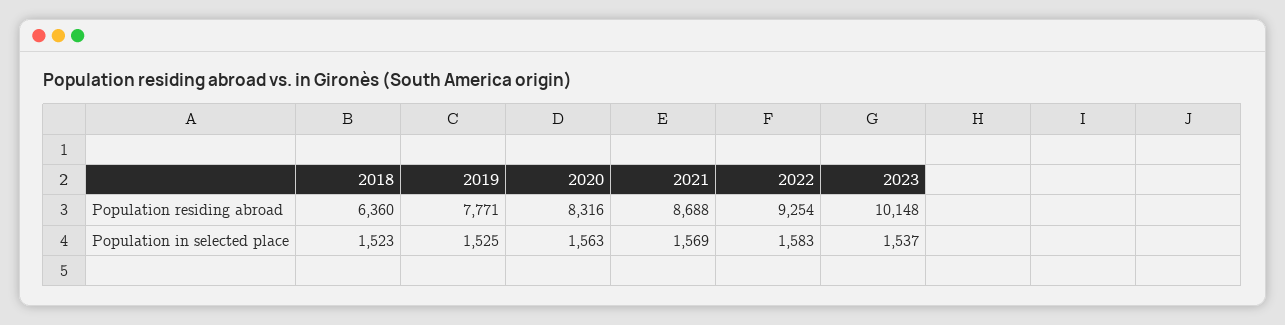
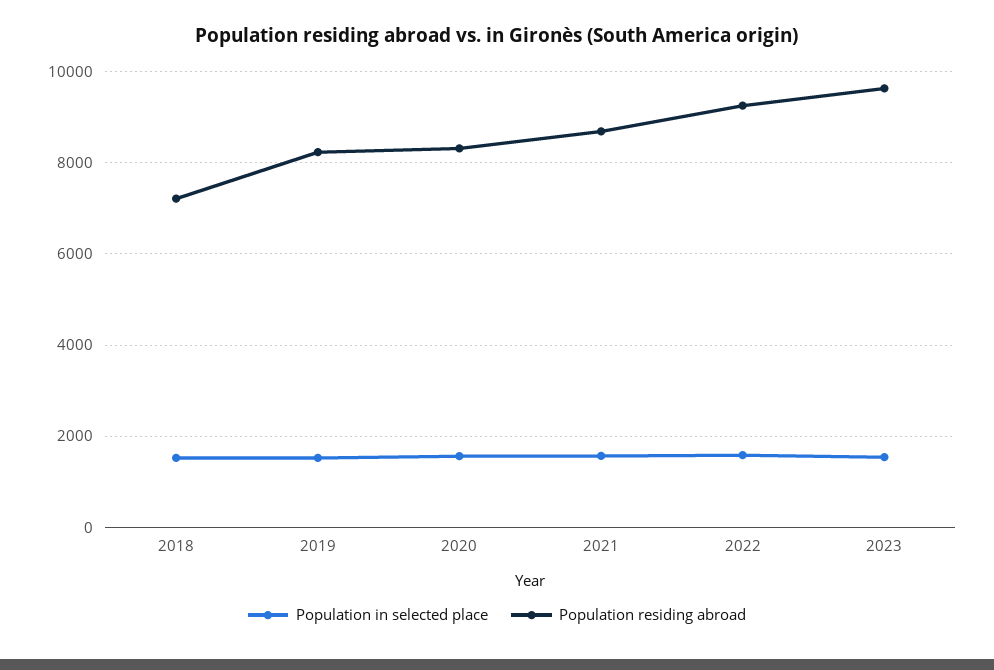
Population residing abroad, 2018: 6360 -> 7200
Population residing abroad, 2019: 7771 -> 8200
Population residing abroad, 2023: 10148 -> 9600

